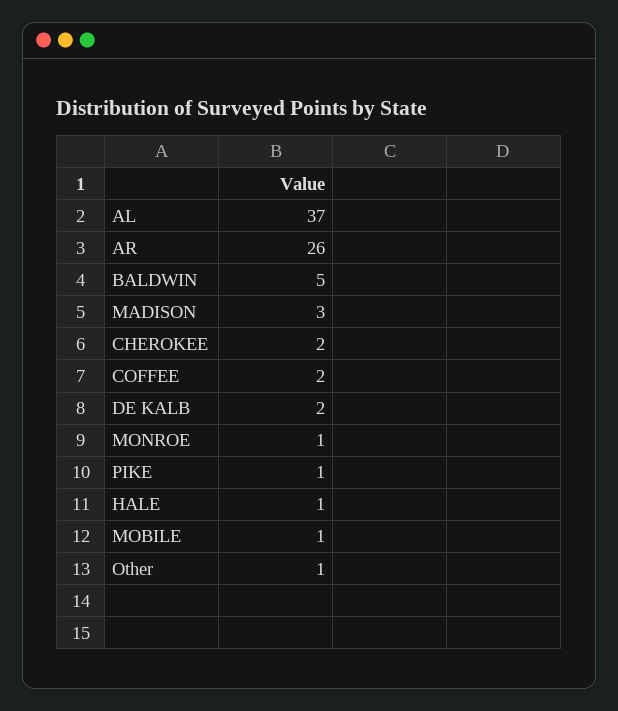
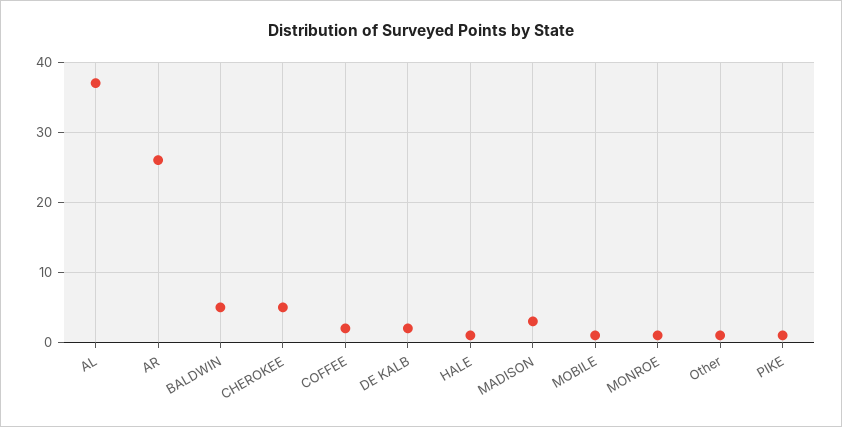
CHEROKEE: 2 -> 5

